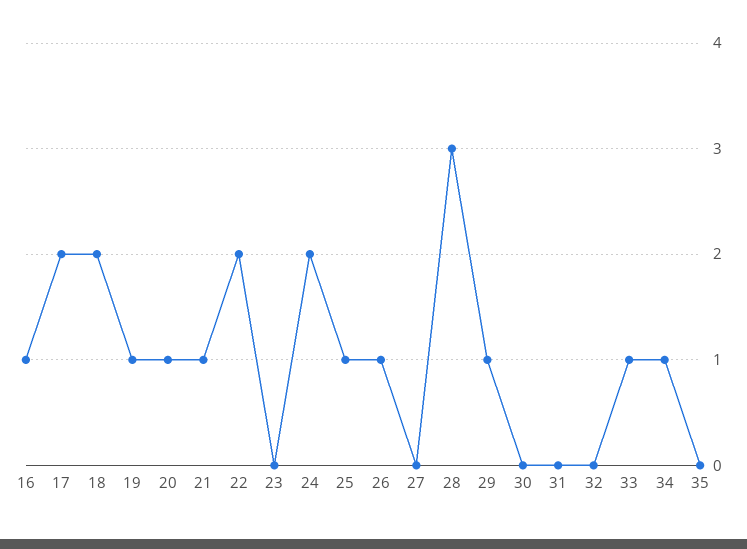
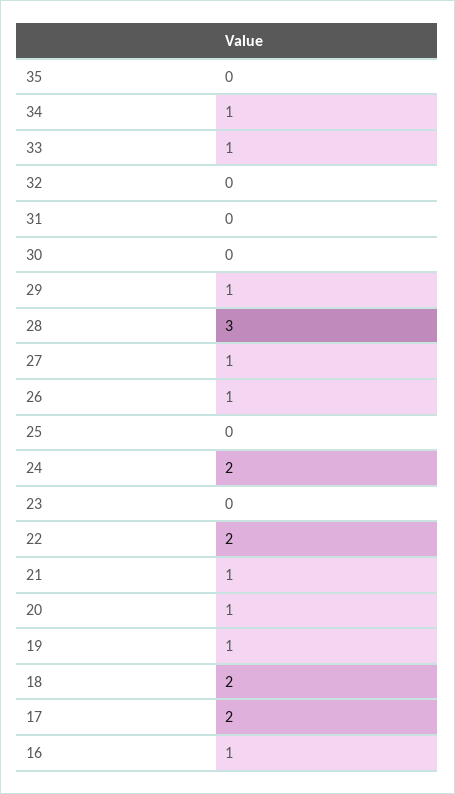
25: 1 -> 0
27: 0 -> 1

